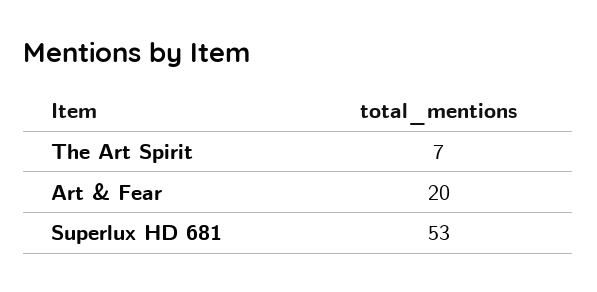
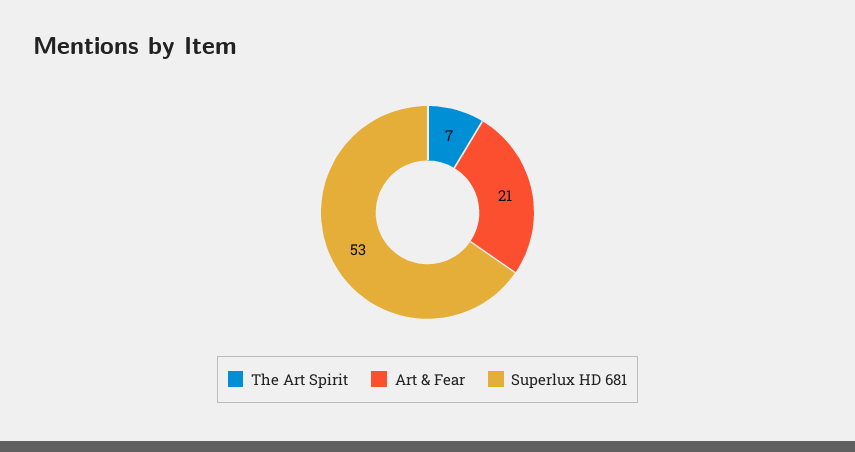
Art & Fear: 20 -> 21

